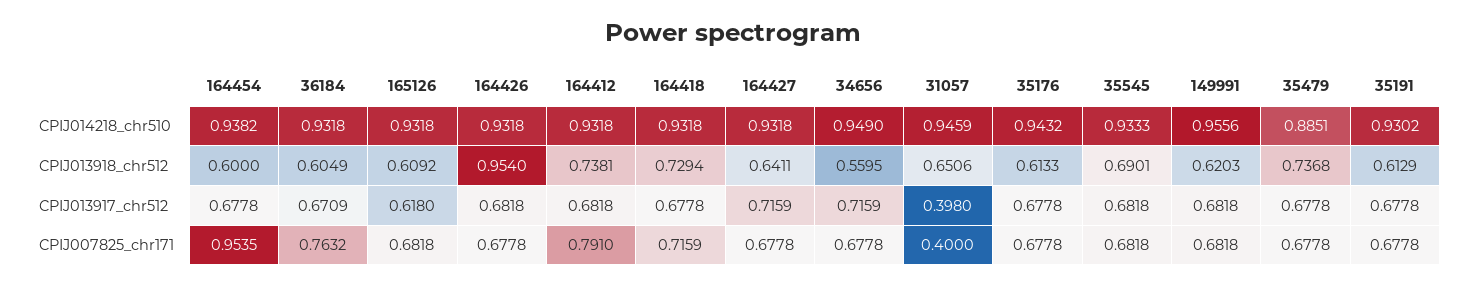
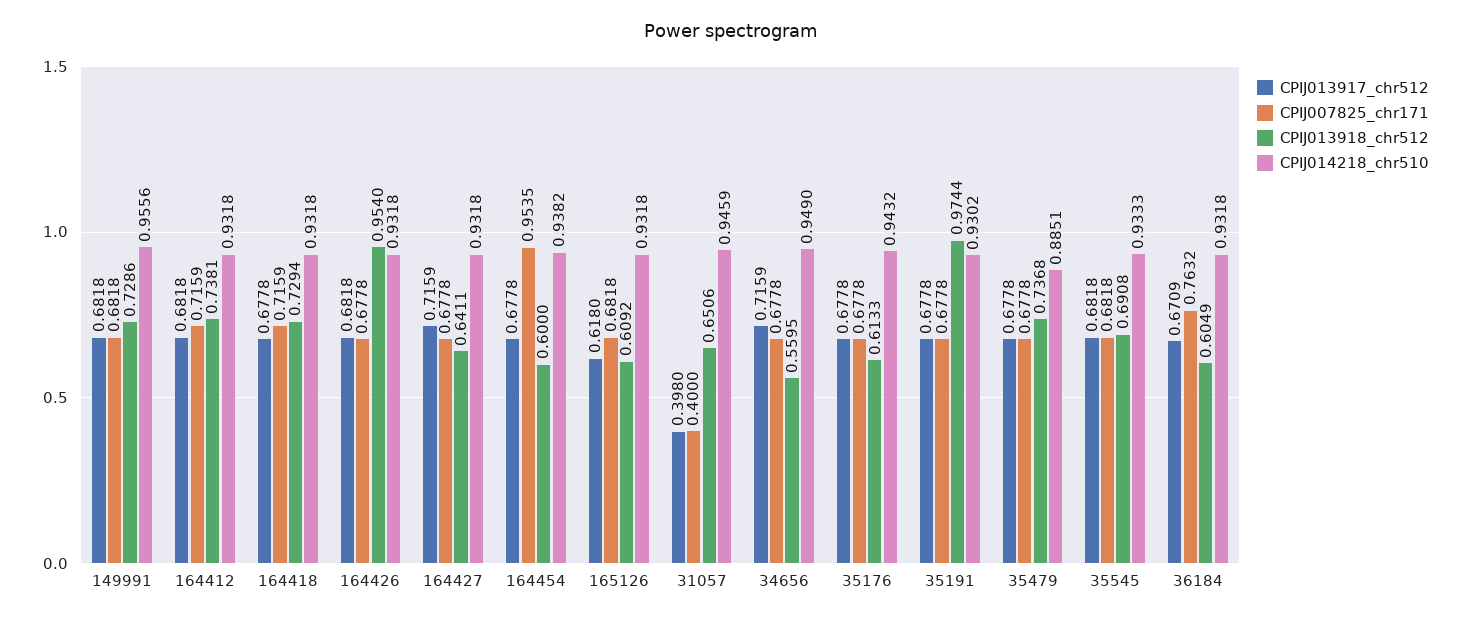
CPIJ013918_chr512, 35545: 0.6901 -> 0.6908
CPIJ013918_chr512, 149991: 0.6203 -> 0.7286
CPIJ013918_chr512, 35191: 0.6129 -> 0.9744
CPIJ007825_chr171, 164412: 0.791 -> 0.7159

